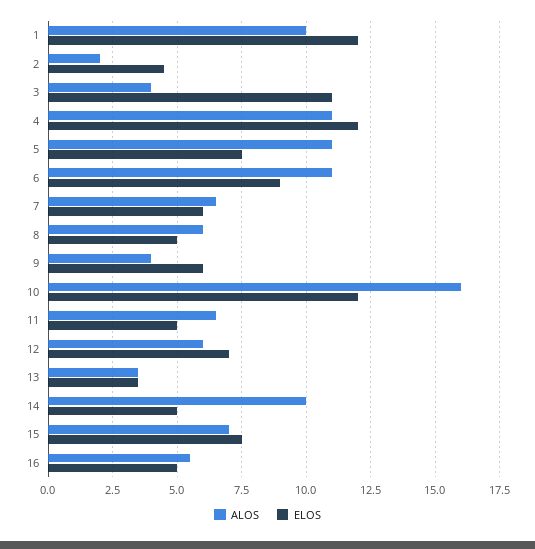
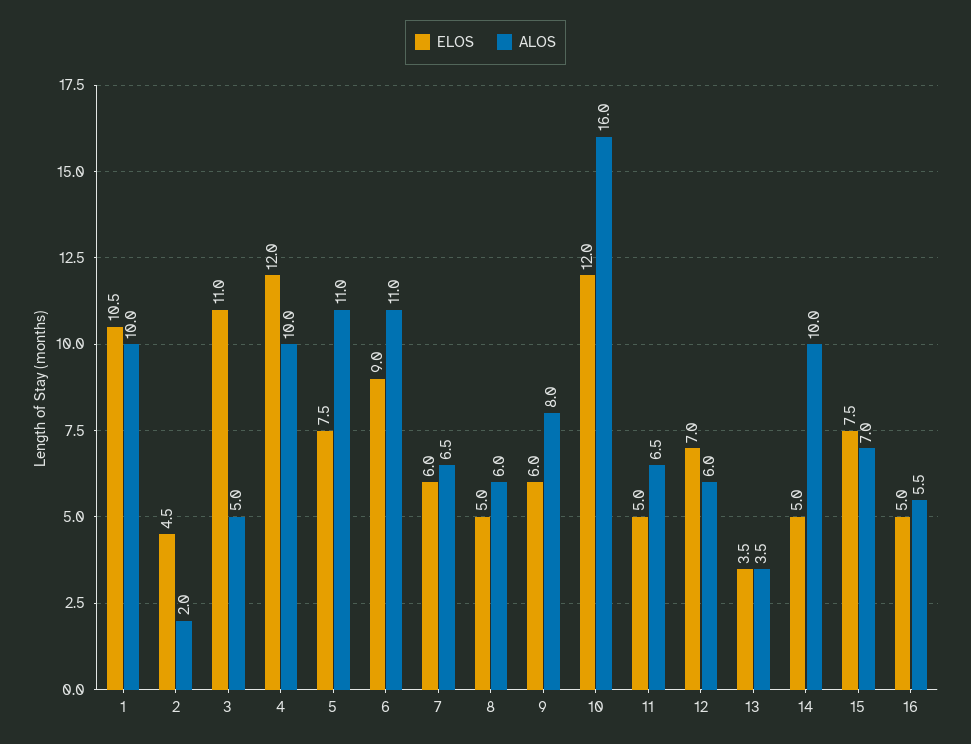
ELOS, 1: 12 -> 10.5
ALOS, 3: 4 -> 5
ALOS, 4: 11 -> 10
ALOS, 9: 4 -> 8

